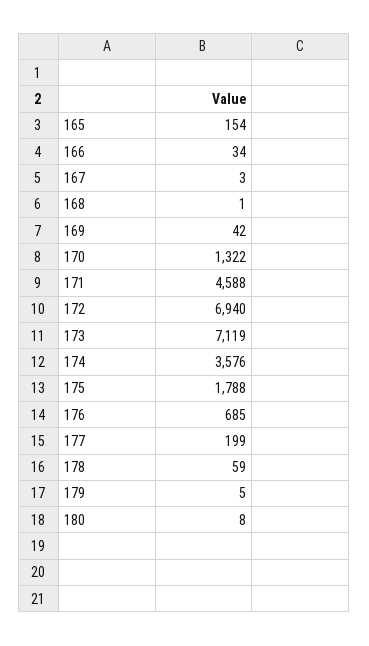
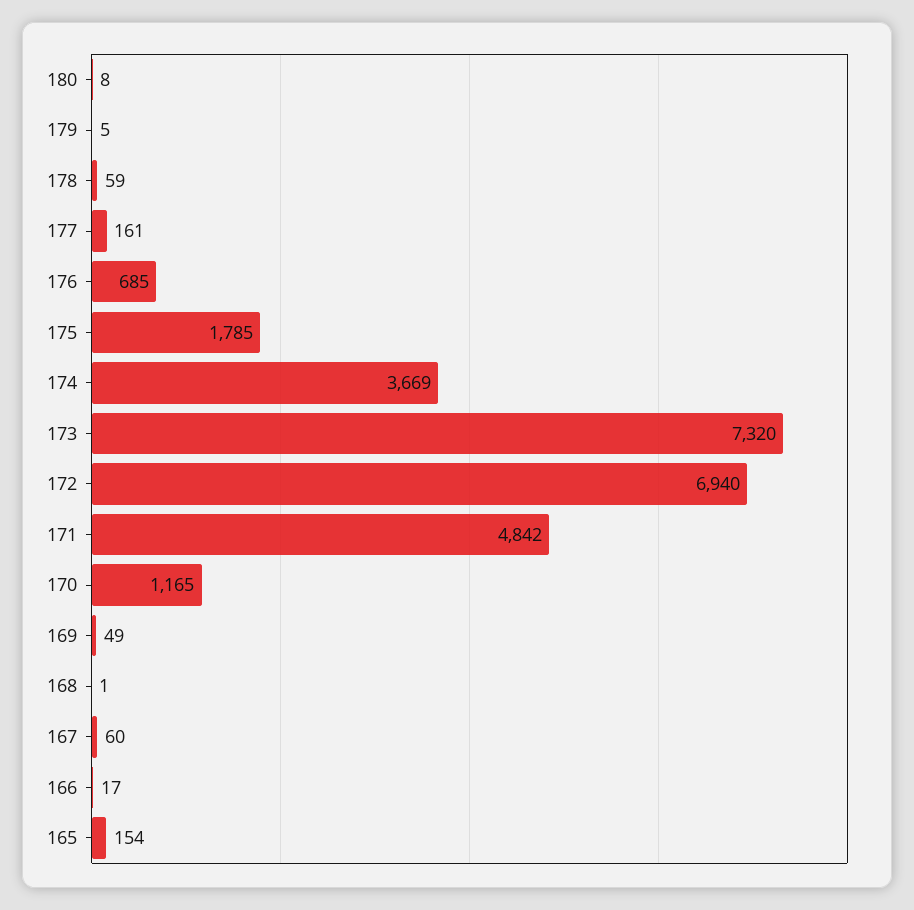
166: 34 -> 17
167: 3 -> 60
169: 42 -> 49
170: 1322 -> 1165
171: 4588 -> 4842
173: 7119 -> 7320
174: 3576 -> 3669
175: 1788 -> 1785
177: 199 -> 161

